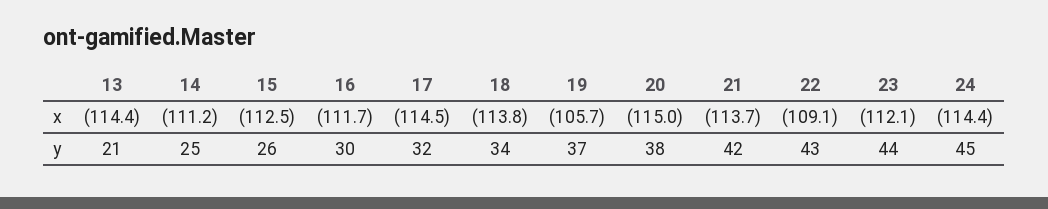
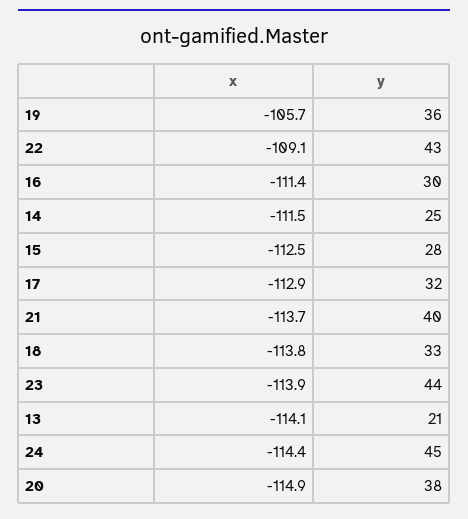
13, x: -114.4 -> -114.1
14, x: -111.2 -> -111.5
16, x: -111.7 -> -111.4
17, x: -114.5 -> -112.9
20, x: -115 -> -114.9
23, x: -112.1 -> -113.9
15, y: 26 -> 28
18, y: 34 -> 33
19, y: 37 -> 36
21, y: 42 -> 40

